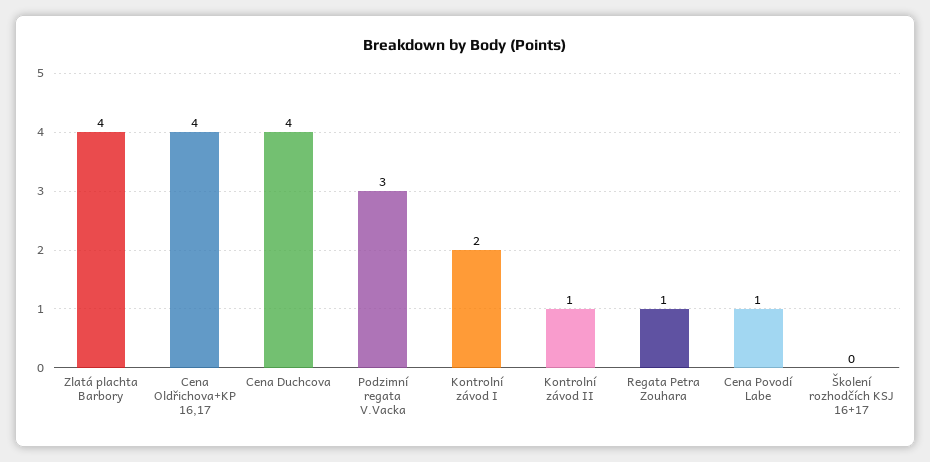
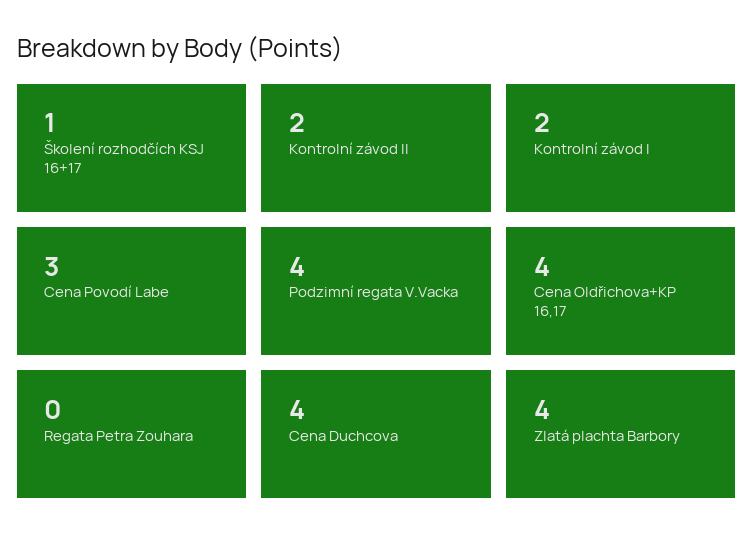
Podzimní regata V.Vacka: 3 -> 4
Kontrolní závod II: 1 -> 2
Regata Petra Zouhara: 1 -> 0
Cena Povodí Labe: 1 -> 3
Školení rozhodčích KSJ 16+17: 0 -> 1

